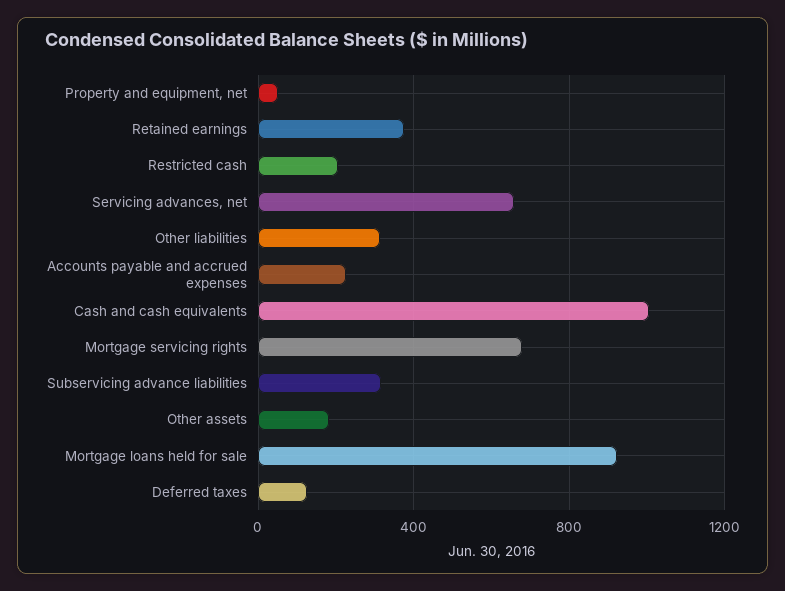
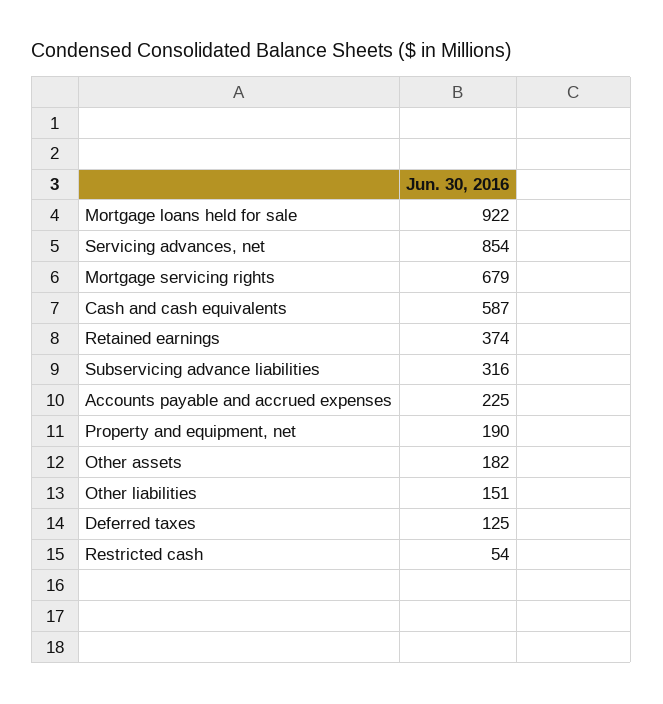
Property and equipment, net: 50 -> 190
Restricted cash: 200 -> 54
Servicing advances, net: 650 -> 854
Other liabilities: 300 -> 151
Cash and cash equivalents: 1000 -> 587

